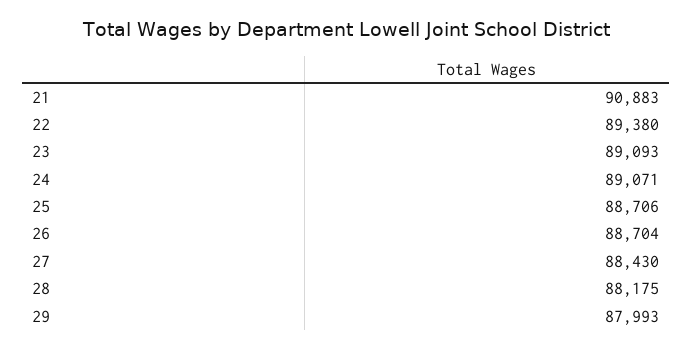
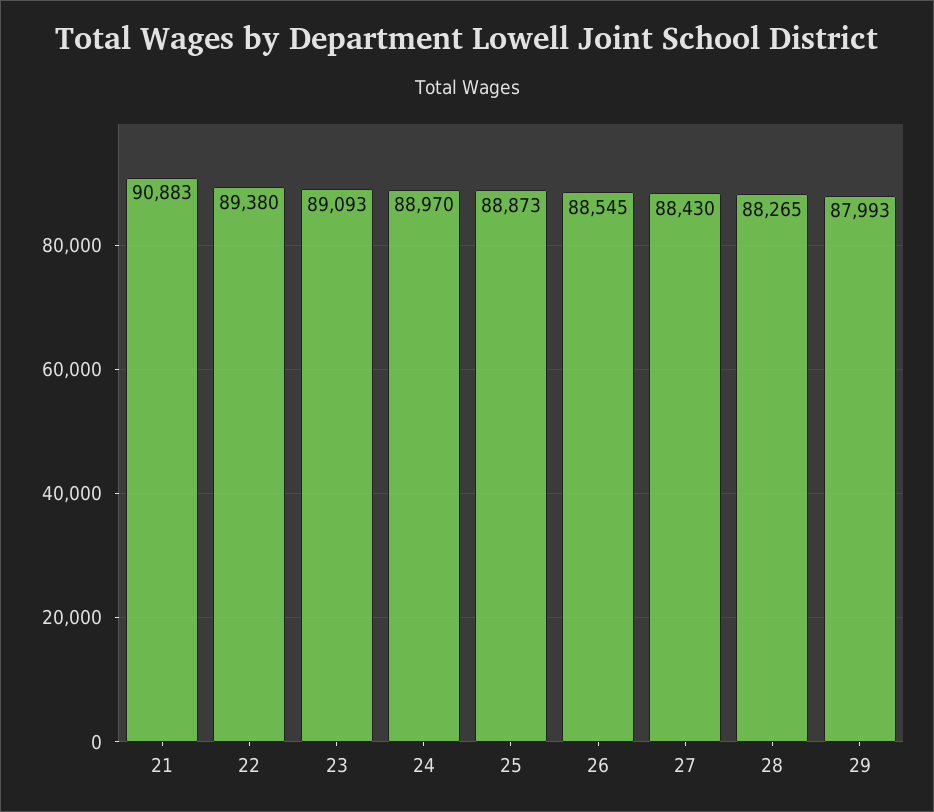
24: 89071 -> 88970
25: 88706 -> 88873
26: 88704 -> 88545
28: 88175 -> 88265

